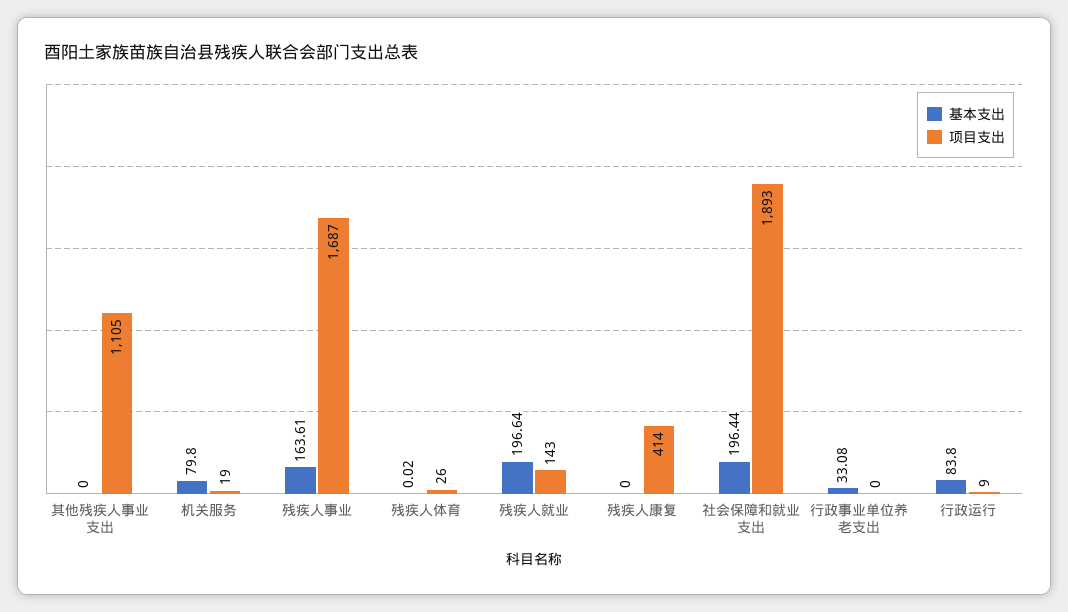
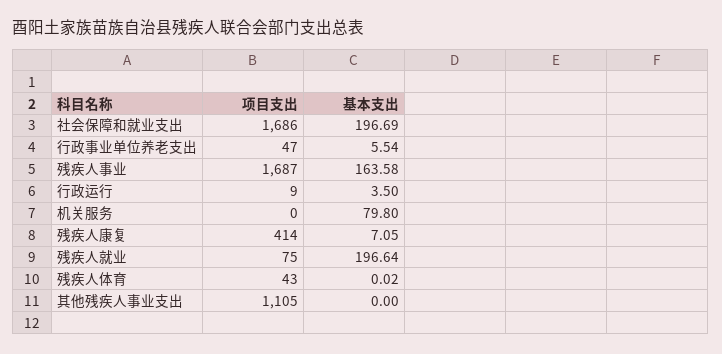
项目支出, 机关服务: 19 -> 0
基本支出, 残疾人事业: 163.61 -> 163.58
项目支出, 残疾人体育: 26 -> 43
项目支出, 残疾人就业: 143 -> 75
基本支出, 残疾人康复: 0 -> 7.05
基本支出, 社会保障和就业支出: 196.44 -> 196.69
项目支出, 社会保障和就业支出: 1893 -> 1686
基本支出, 行政事业单位养老支出: 33.08 -> 5.54
项目支出, 行政事业单位养老支出: 0 -> 47
基本支出, 行政运行: 83.8 -> 3.5

